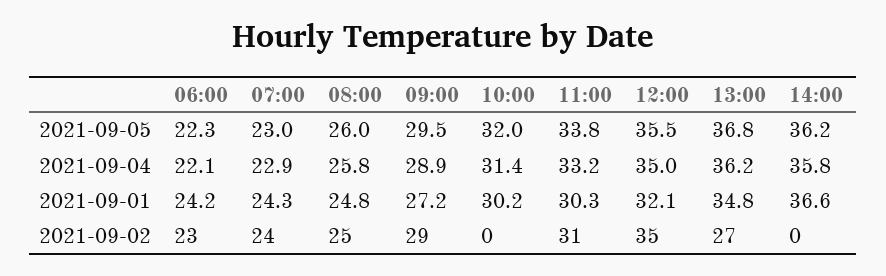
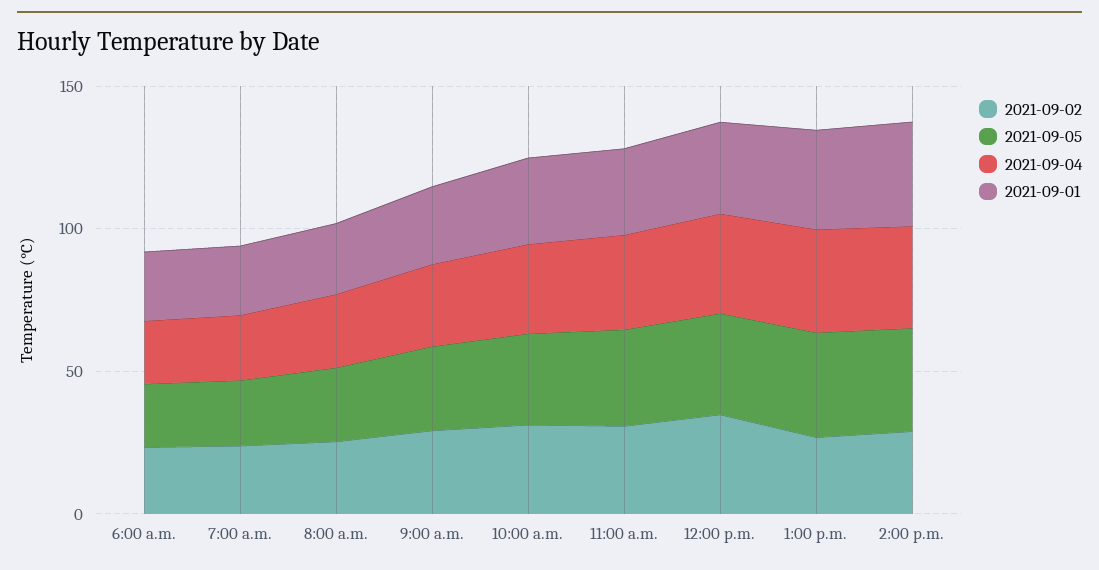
2021-09-02, 10:00: 0 -> 30
2021-09-02, 14:00: 0 -> 30

